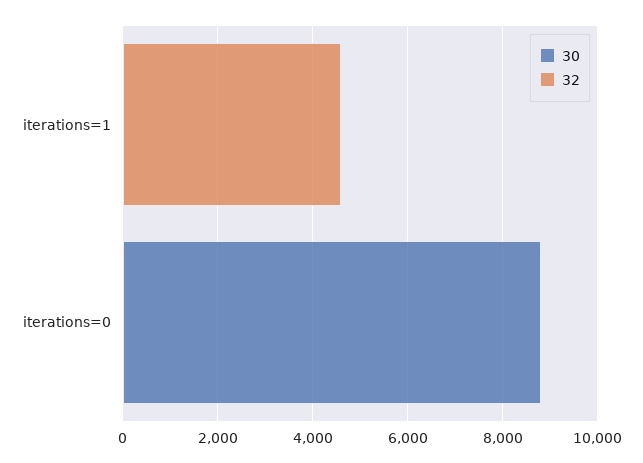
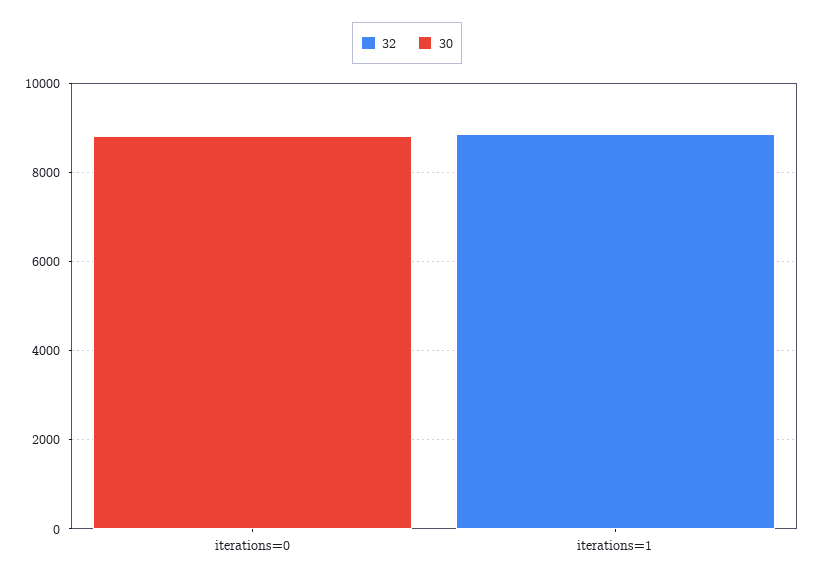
32, iterations=1: 4500 -> 9000

